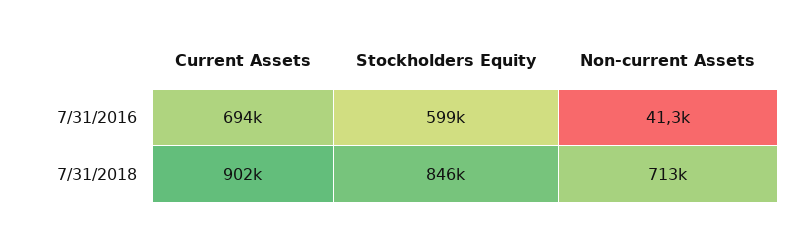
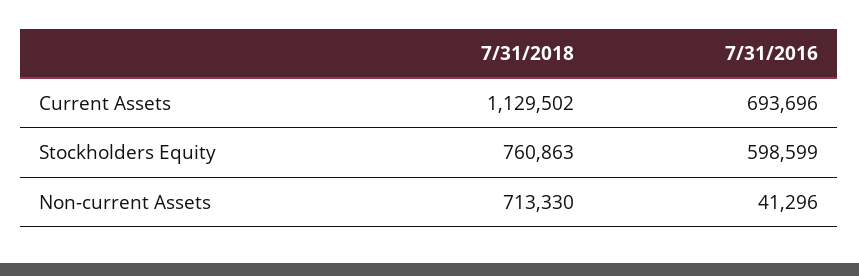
Current Assets, 7/31/2018: 902000 -> 1129502
Stockholders Equity, 7/31/2018: 846000 -> 760863

